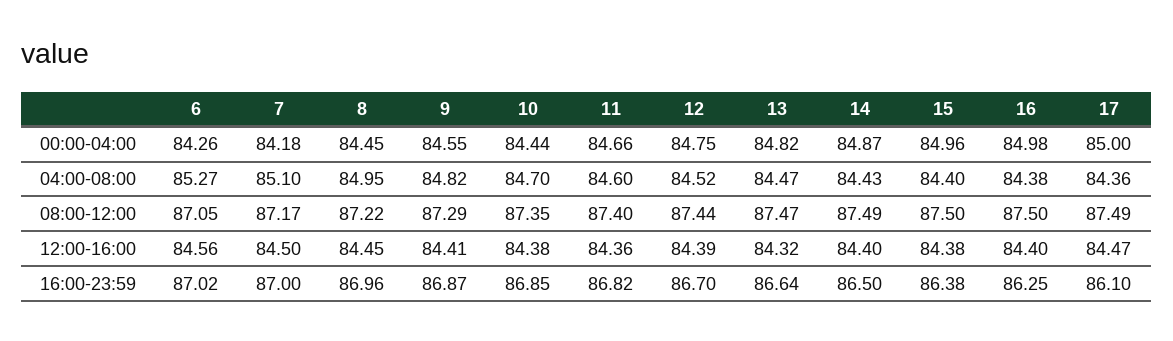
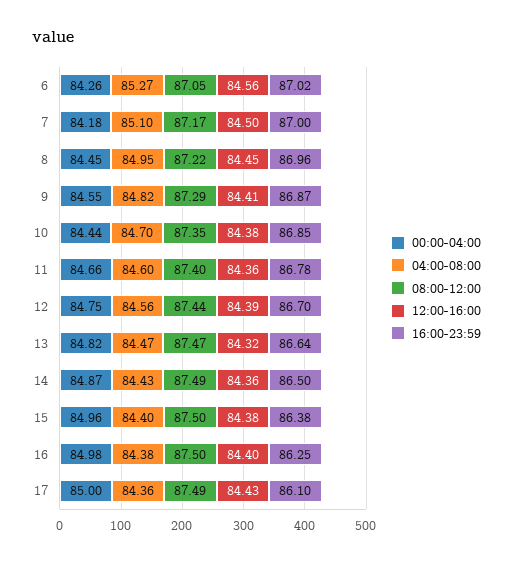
04:00-08:00, 12: 84.52 -> 84.56
12:00-16:00, 14: 84.4 -> 84.36
12:00-16:00, 17: 84.47 -> 84.43
16:00-23:59, 11: 86.82 -> 86.78

